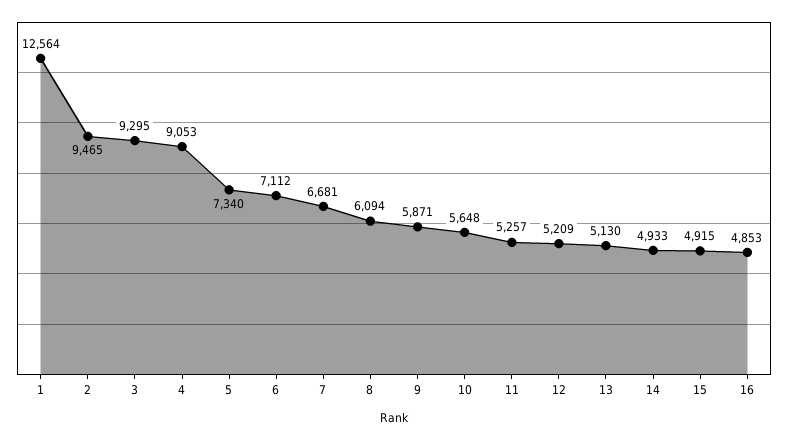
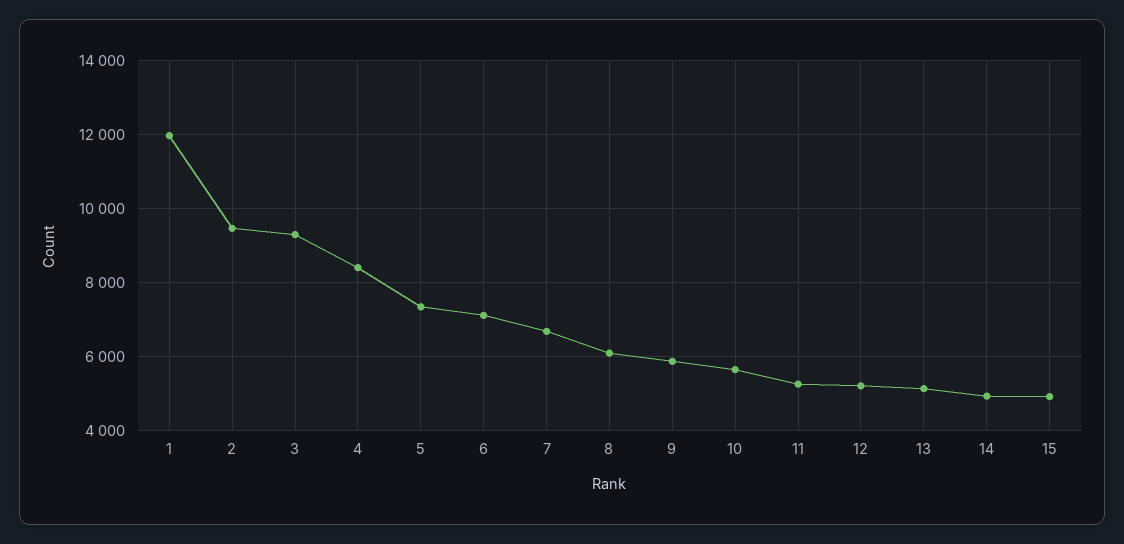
1: 12564 -> 12000
4: 9053 -> 8400
16: 4853 -> none

